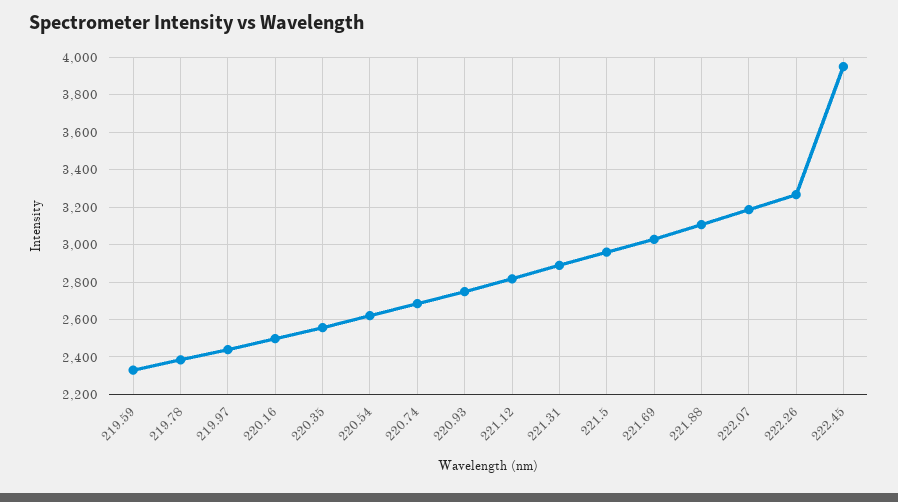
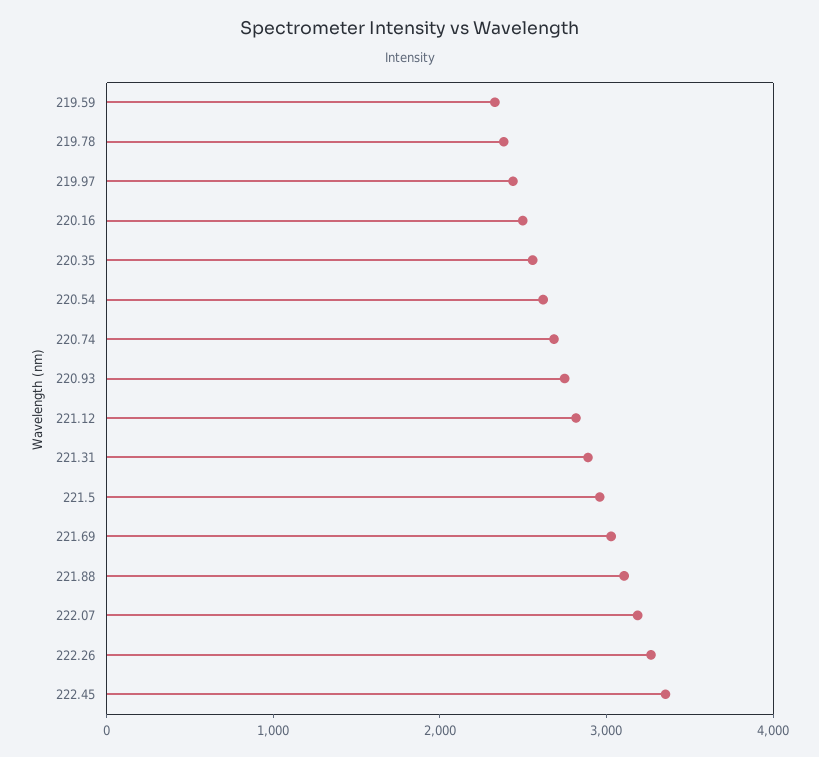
222.45: 3950 -> 3400

